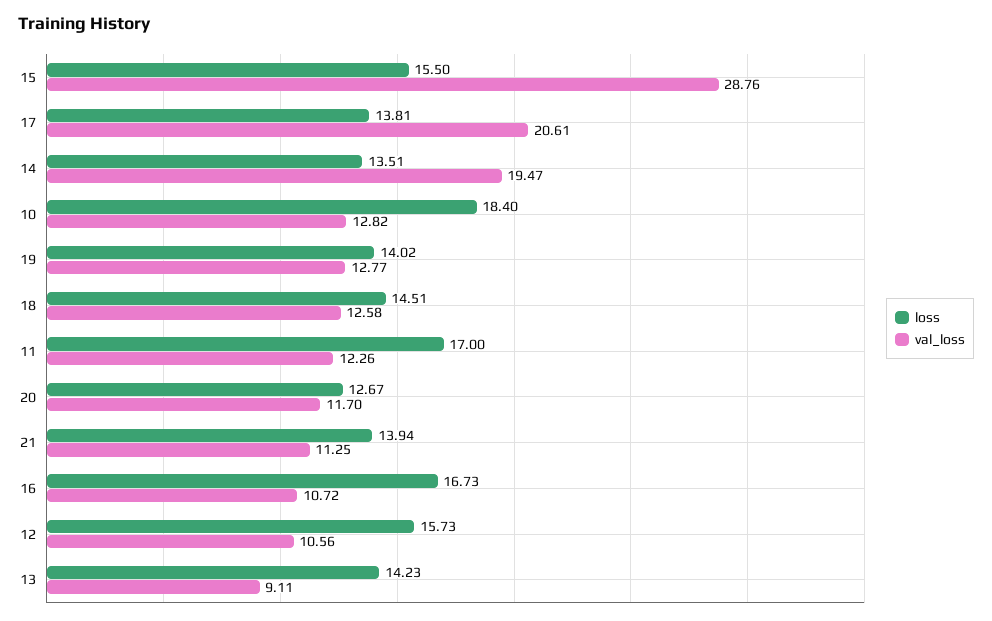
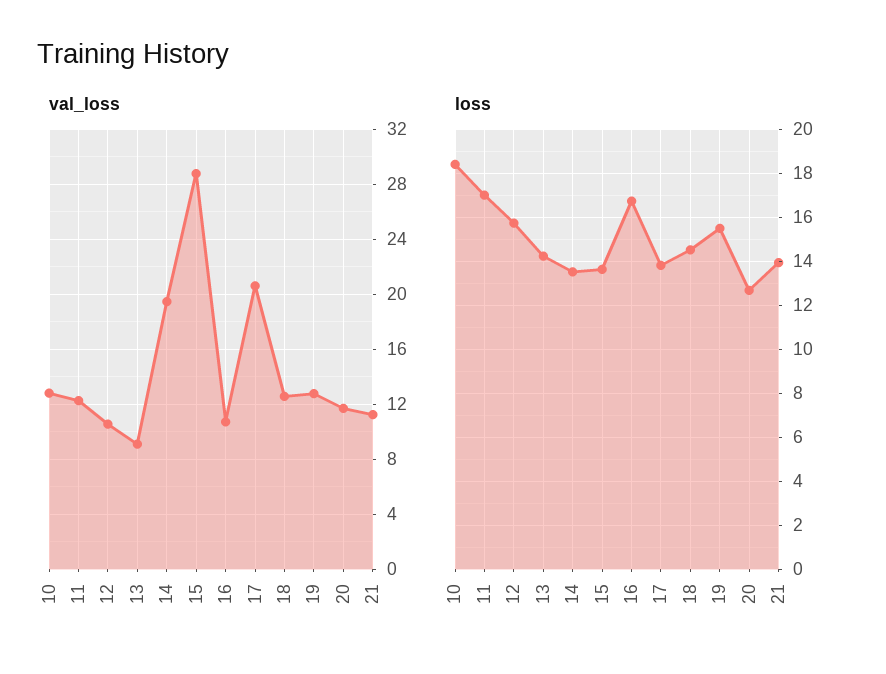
loss, 15: 15.5 -> 13.5
loss, 19: 14.02 -> 15.5

